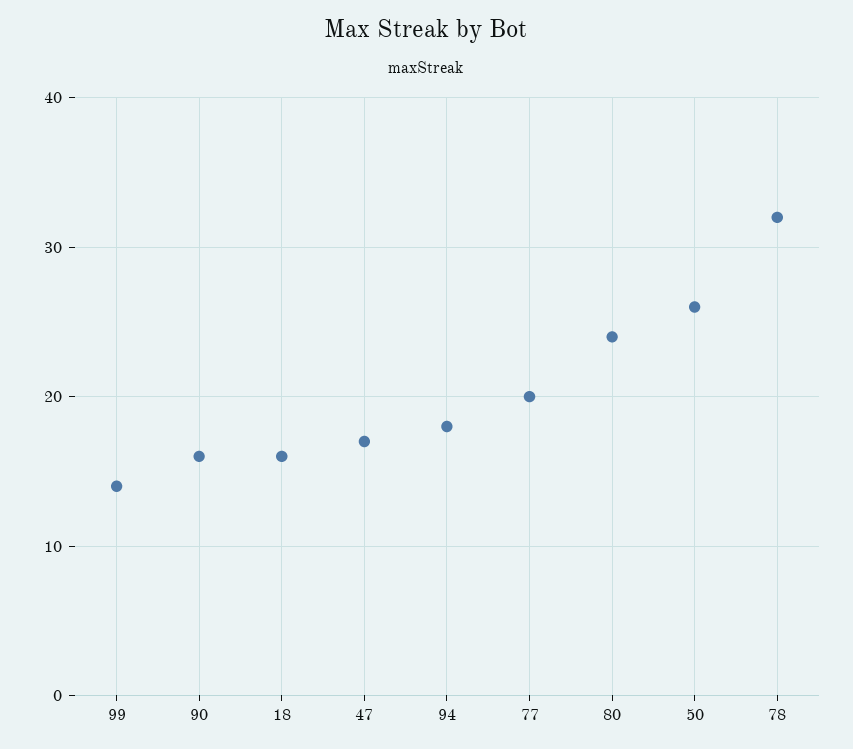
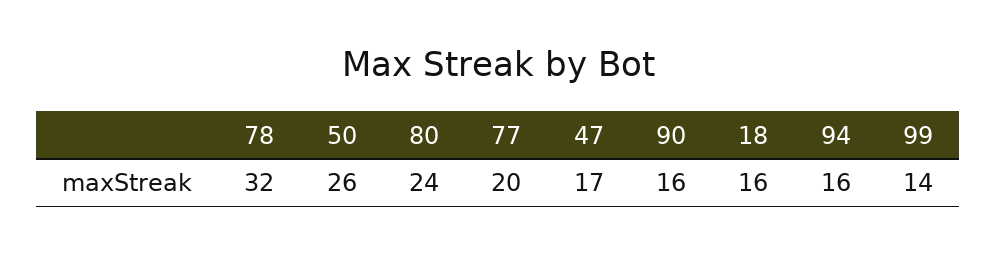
94: 18 -> 16

